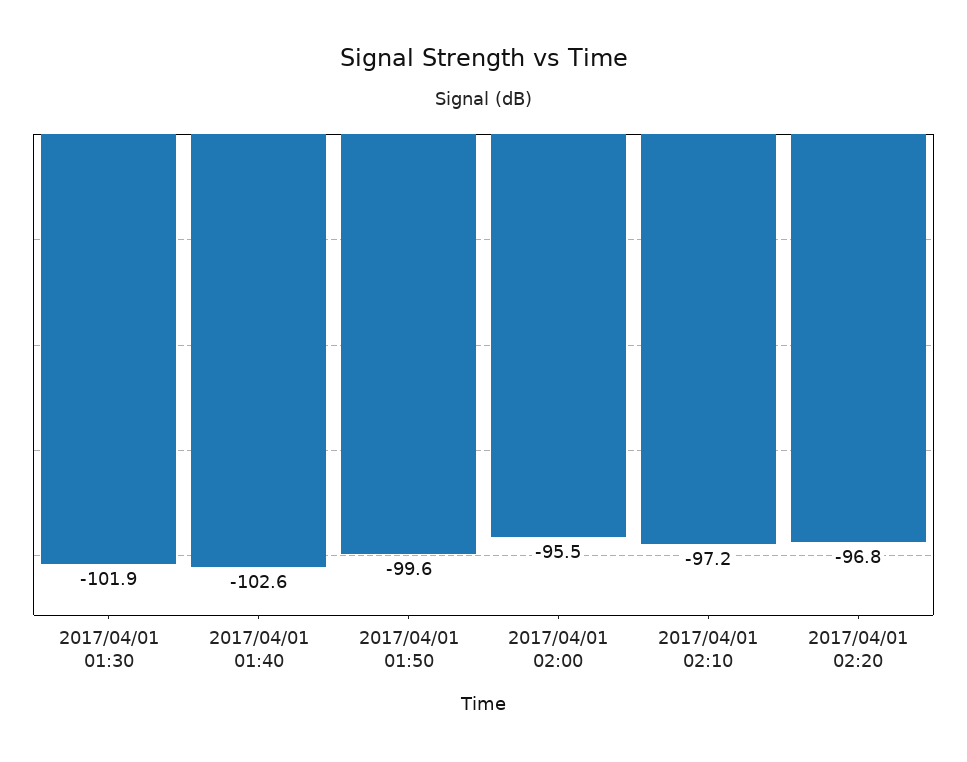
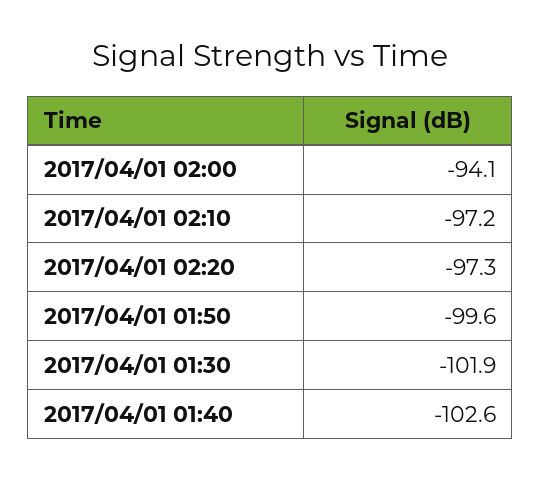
2017/04/01 02:00: -95.5 -> -94.1
2017/04/01 02:20: -96.8 -> -97.3

